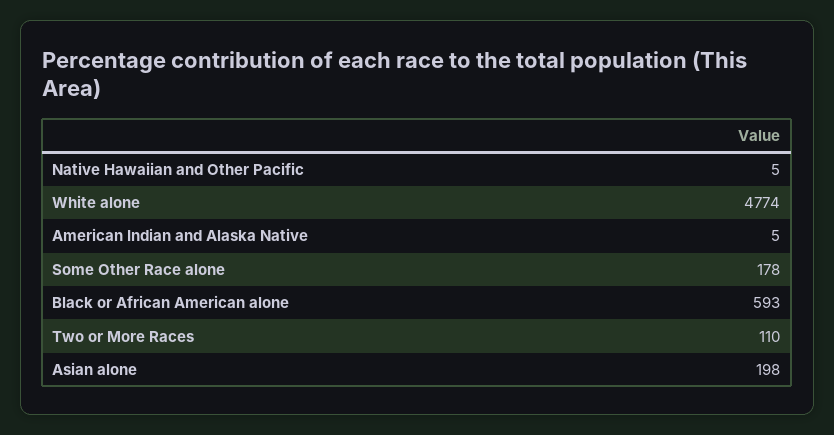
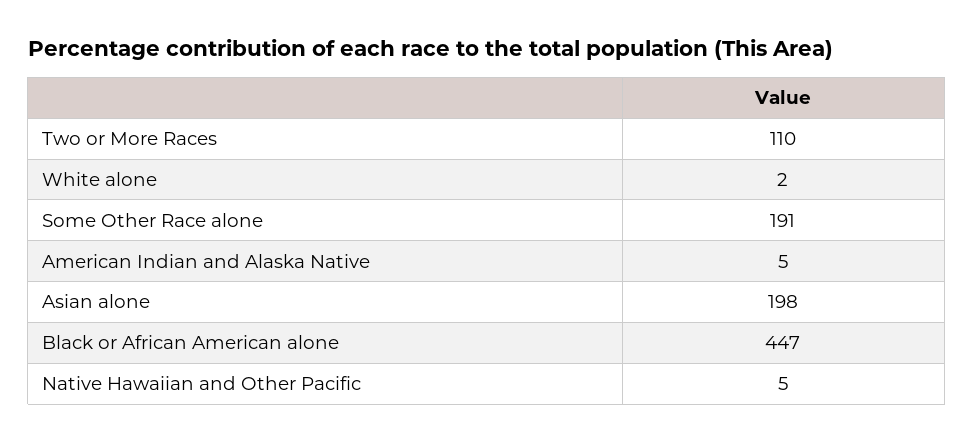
White alone: 4774 -> 2
Some Other Race alone: 178 -> 191
Black or African American alone: 593 -> 447

